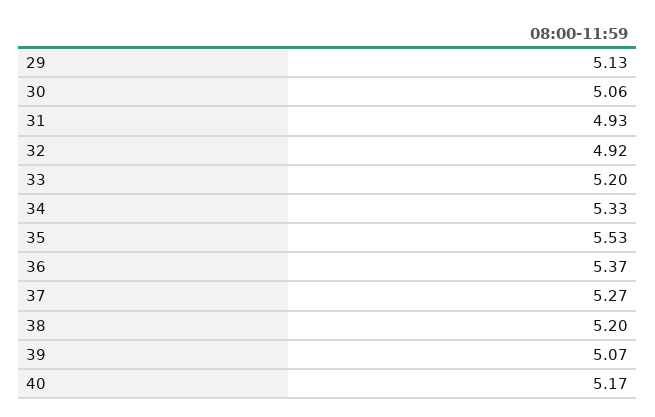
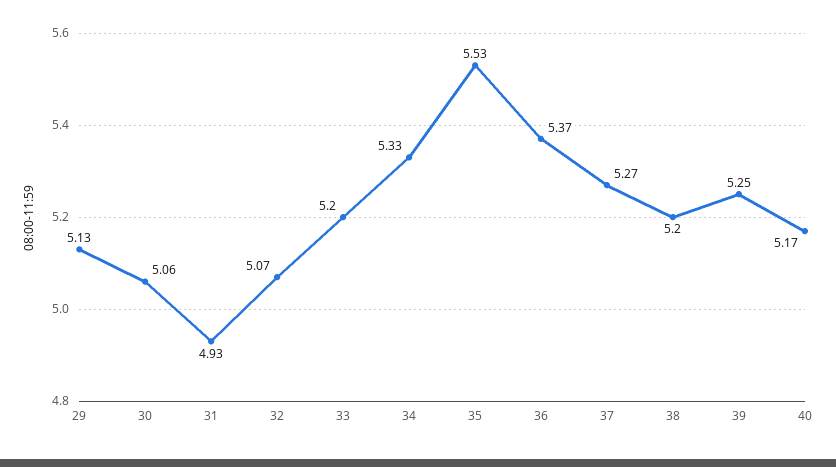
32: 4.92 -> 5.07
39: 5.07 -> 5.25

